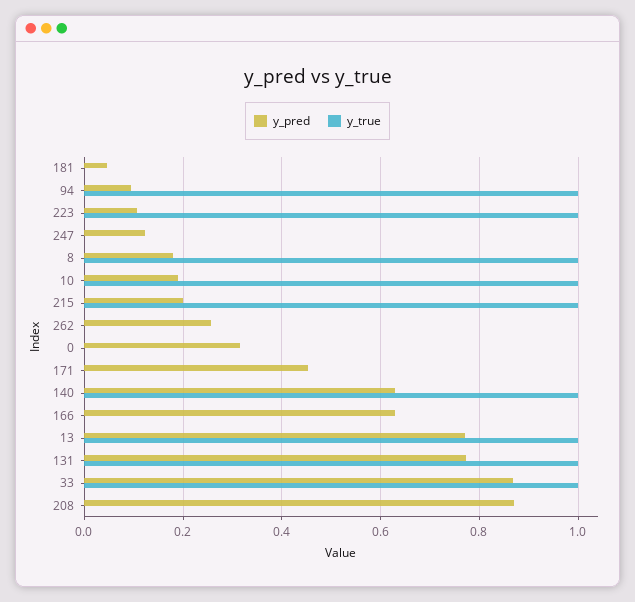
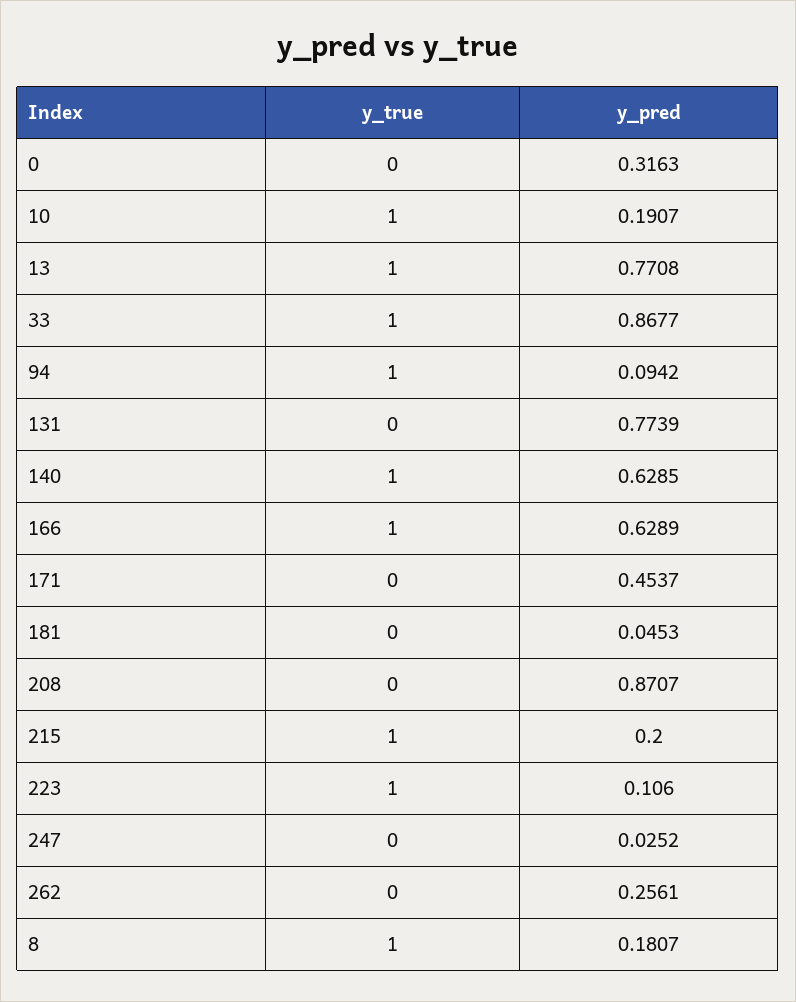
y_pred, 247: 0.12 -> 0.0252
y_true, 166: 0 -> 1
y_true, 131: 1 -> 0

